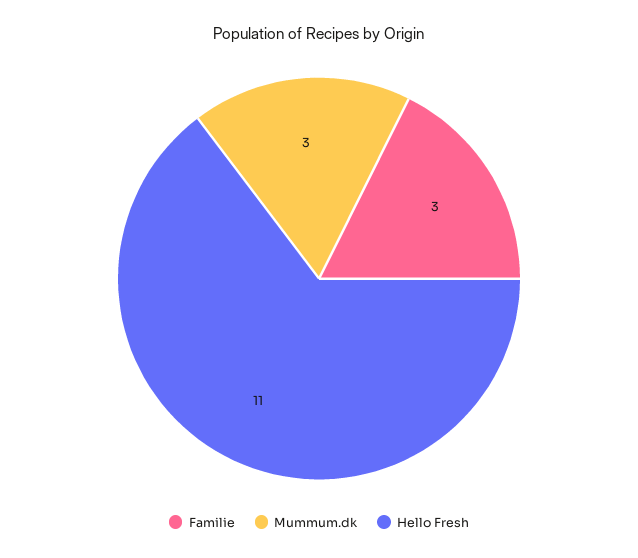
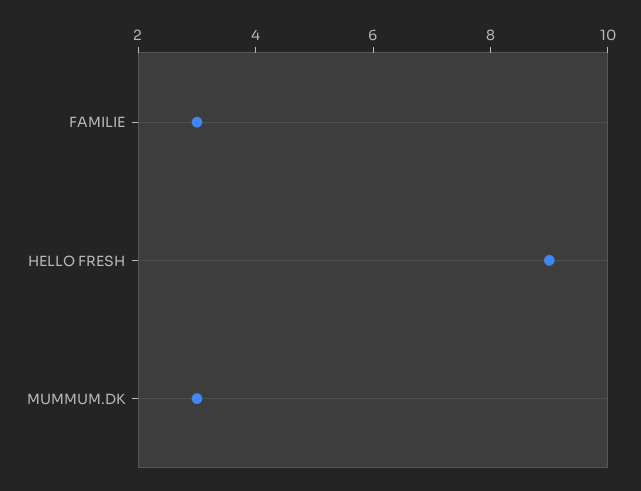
Hello Fresh: 11 -> 9

